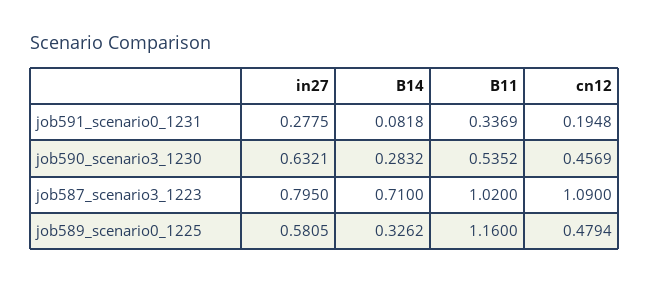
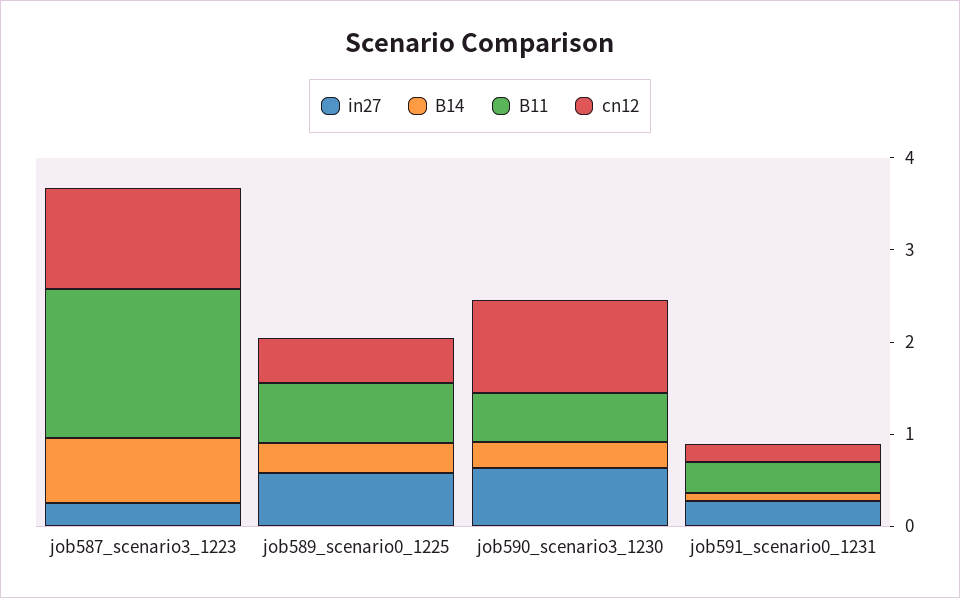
cn12, job590_scenario3_1230: 0.4569 -> 1
in27, job587_scenario3_1223: 0.795 -> 0.2
B11, job587_scenario3_1223: 1.02 -> 1.6
B11, job589_scenario0_1225: 1.16 -> 0.6

